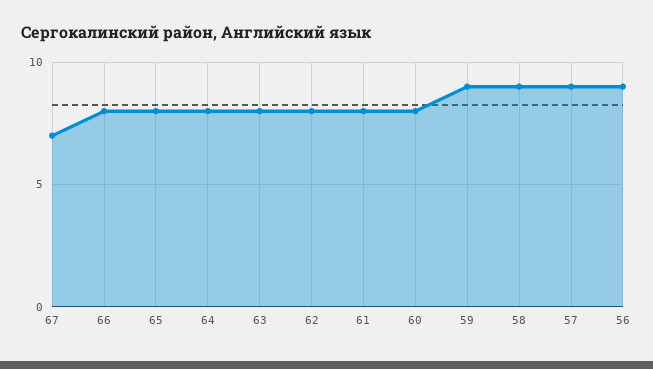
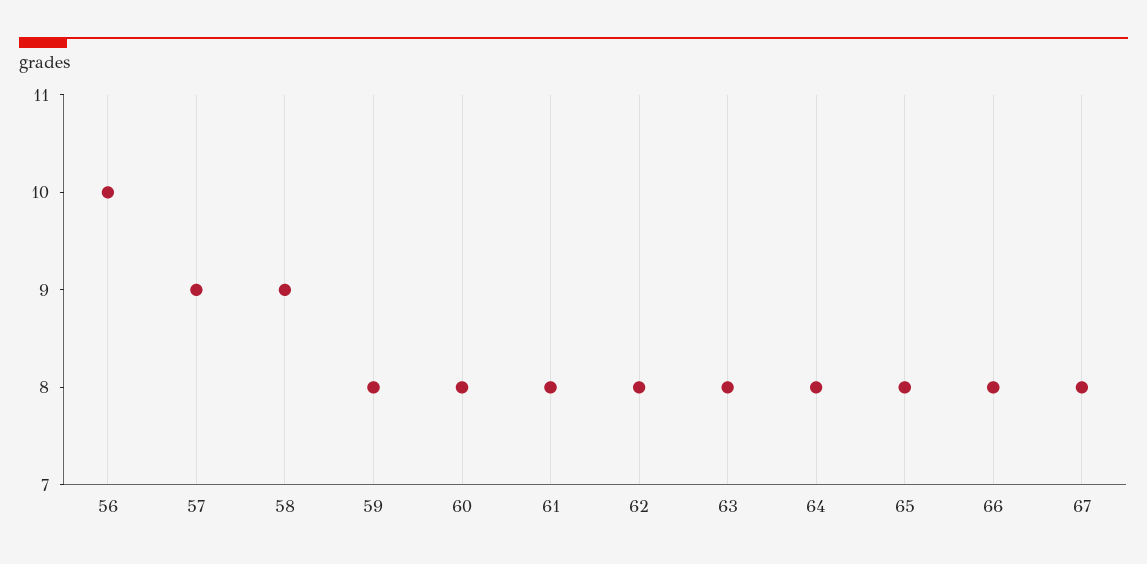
67: 7 -> 8
59: 9 -> 8
56: 9 -> 10

